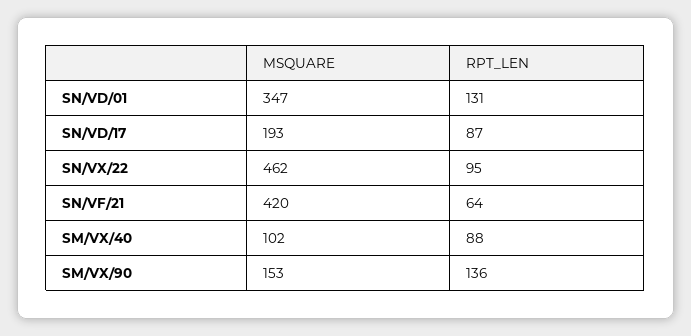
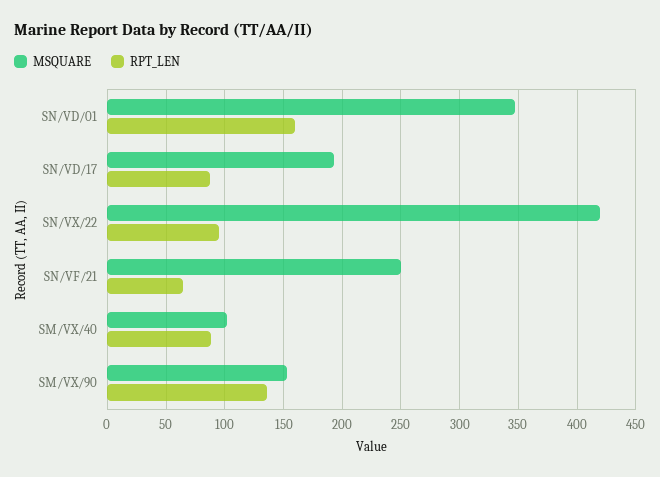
RPT_LEN, SN/VD/01: 131 -> 160
MSQUARE, SN/VX/22: 462 -> 420
MSQUARE, SN/VF/21: 420 -> 250

